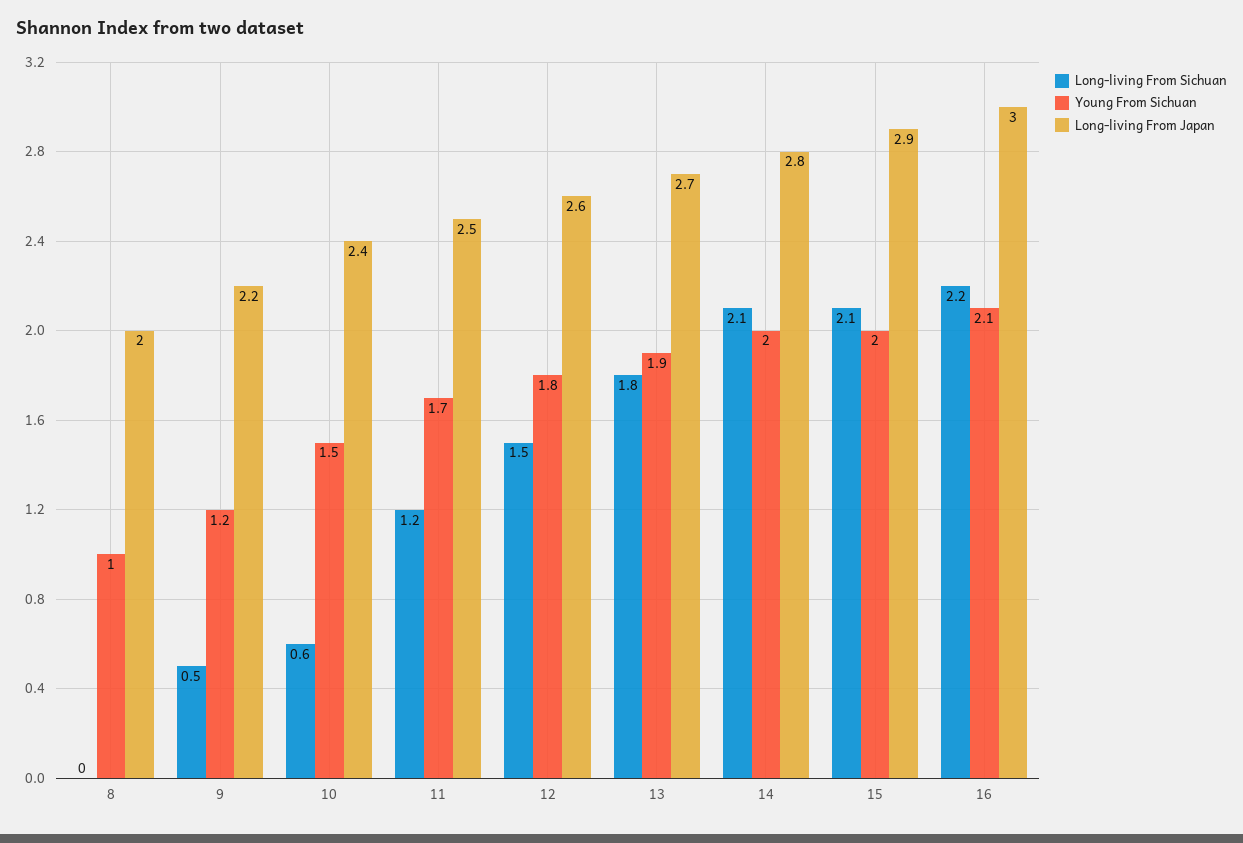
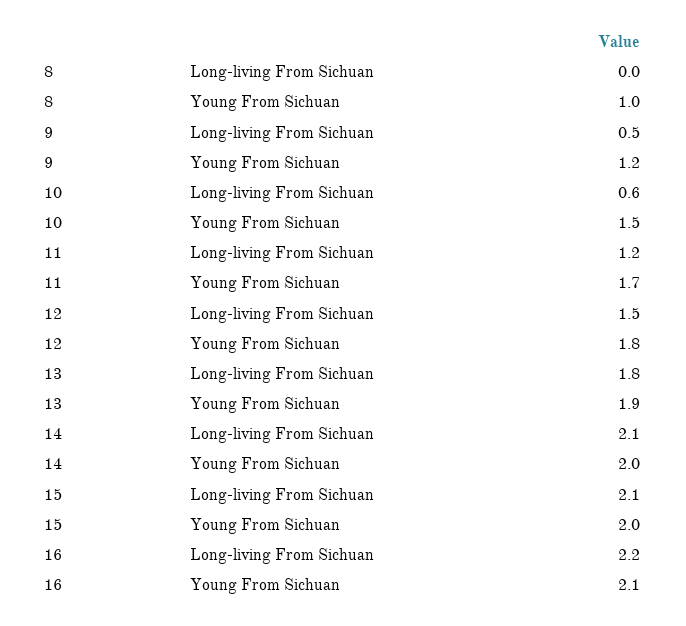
Long-living From Japan, 8: 2 -> none
Long-living From Japan, 9: 2.2 -> none
Long-living From Japan, 10: 2.4 -> none
Long-living From Japan, 11: 2.5 -> none
Long-living From Japan, 12: 2.6 -> none
Long-living From Japan, 13: 2.7 -> none
Long-living From Japan, 14: 2.8 -> none
Long-living From Japan, 15: 2.9 -> none
Long-living From Japan, 16: 3 -> none

